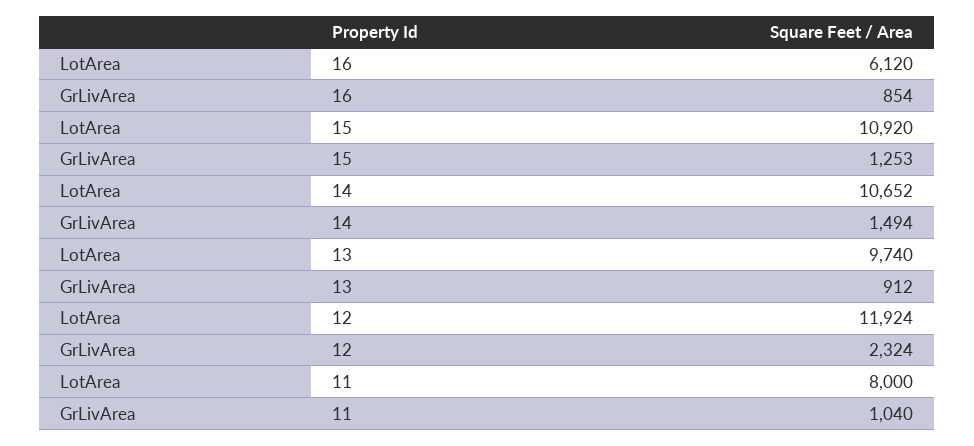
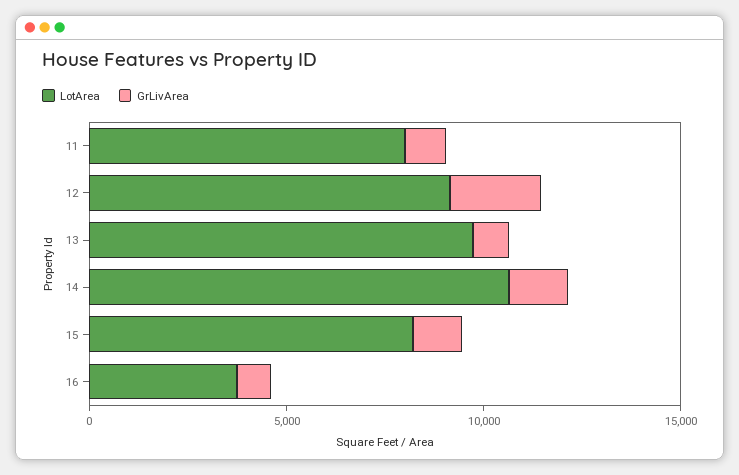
LotArea, 16: 6120 -> 4000
LotArea, 15: 10920 -> 8000
LotArea, 12: 11924 -> 9000

